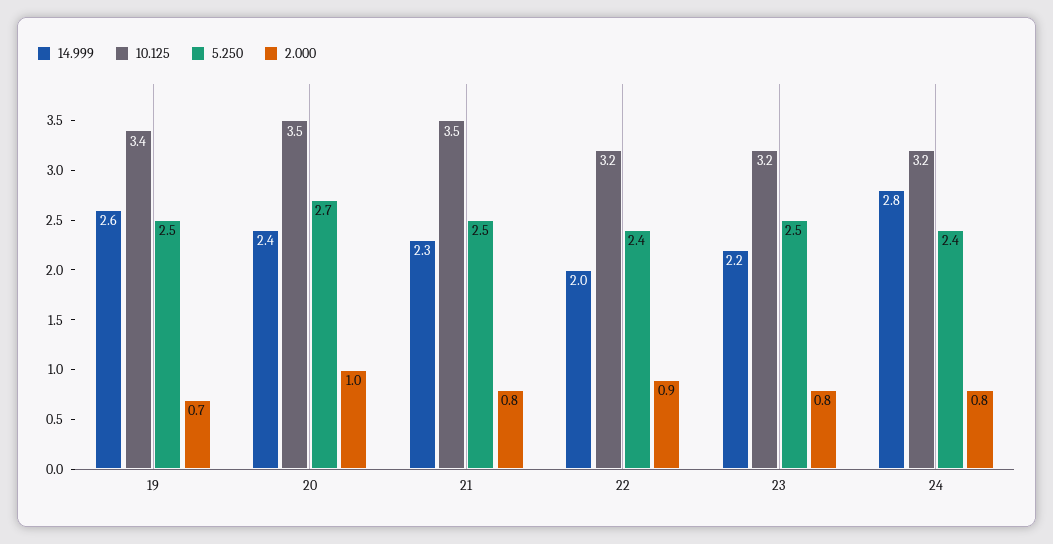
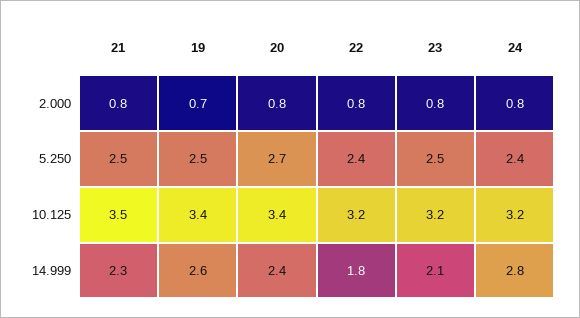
10.125, 20: 3.5 -> 3.4
2.000, 20: 1 -> 0.8
14.999, 22: 2 -> 1.8
2.000, 22: 0.9 -> 0.8
14.999, 23: 2.2 -> 2.1

